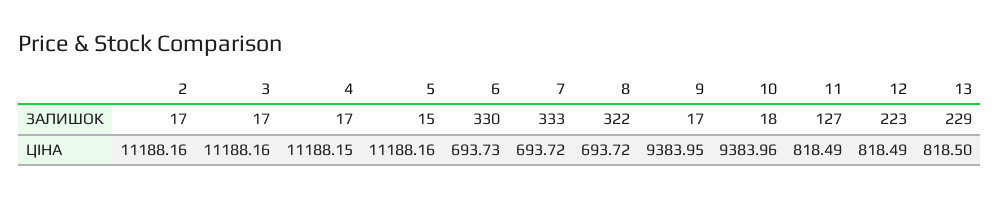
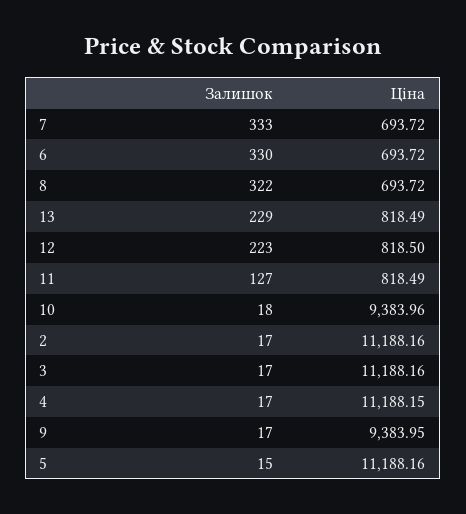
6, ЦІНА: 693.73 -> 693.72
12, ЦІНА: 818.49 -> 818.5
13, ЦІНА: 818.5 -> 818.49

